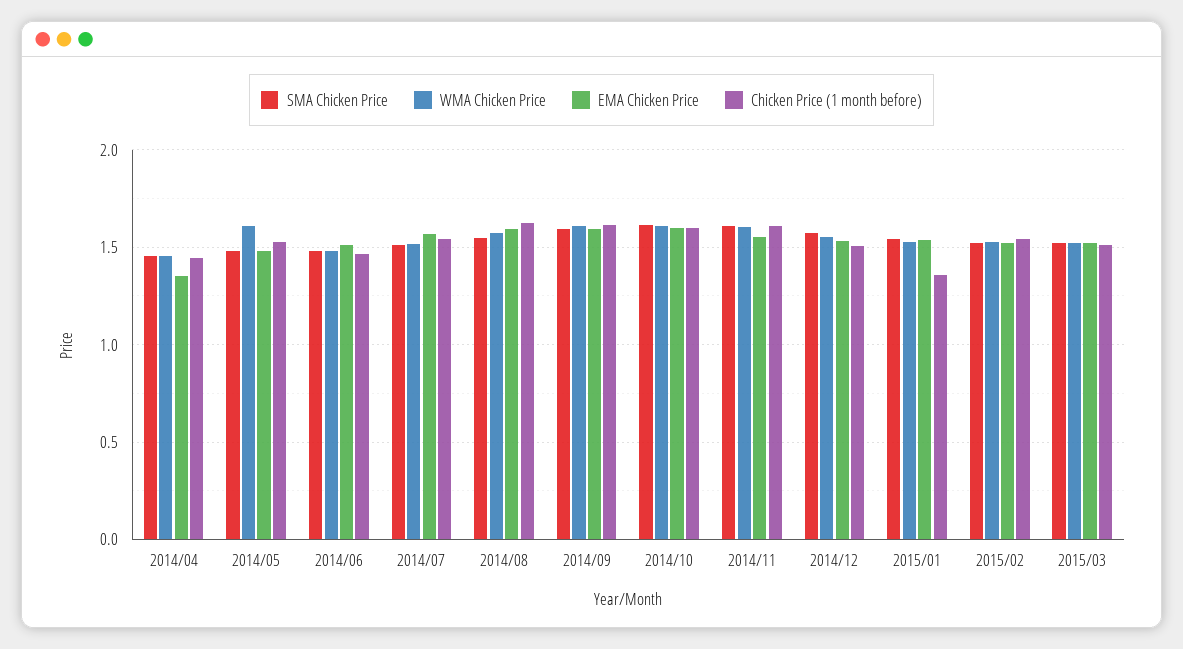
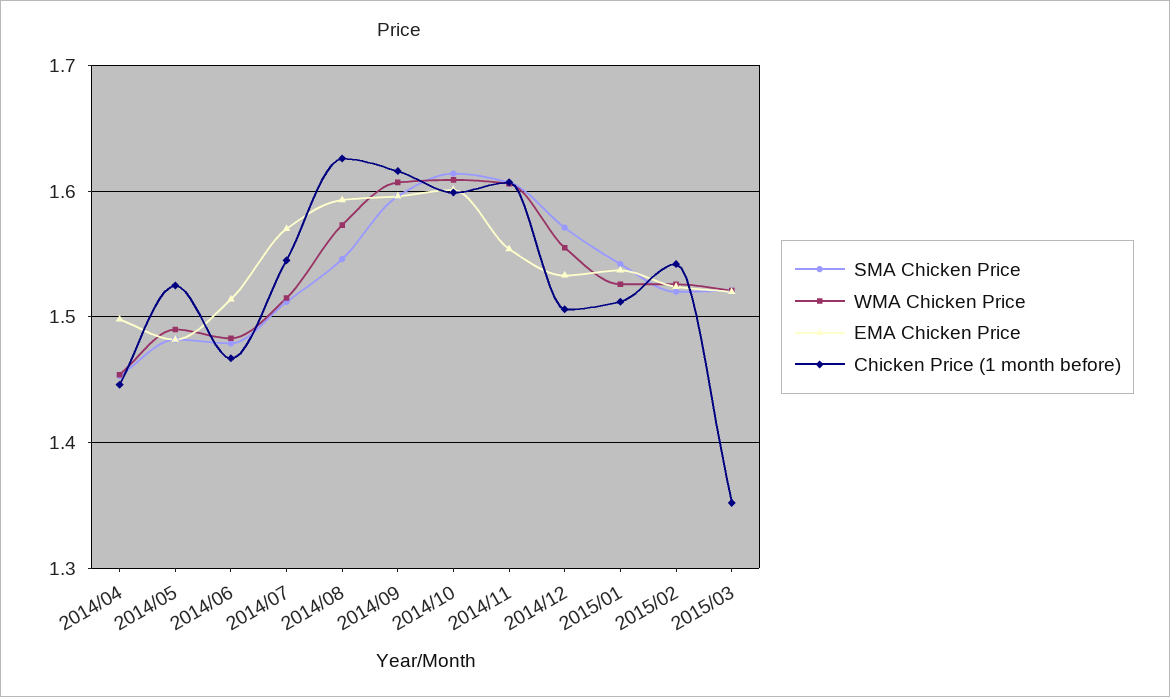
EMA Chicken Price, 2014/04: 1.35 -> 1.5
WMA Chicken Price, 2014/05: 1.6 -> 1.49
Chicken Price (1 month before), 2015/01: 1.35 -> 1.51
Chicken Price (1 month before), 2015/03: 1.5 -> 1.35

